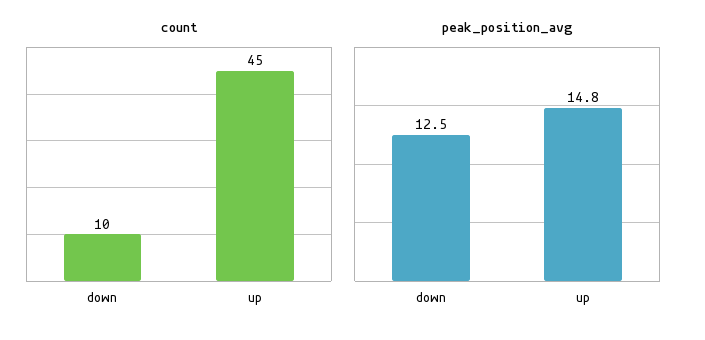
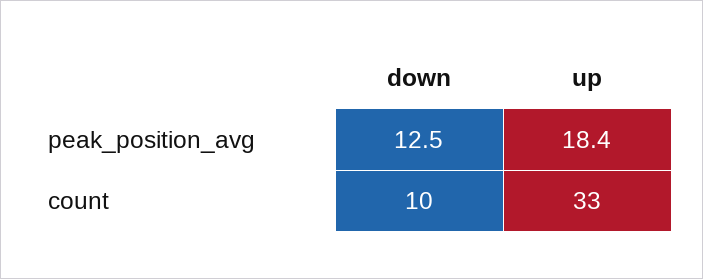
count, up: 45 -> 33
peak_position_avg, up: 14.8 -> 18.4

